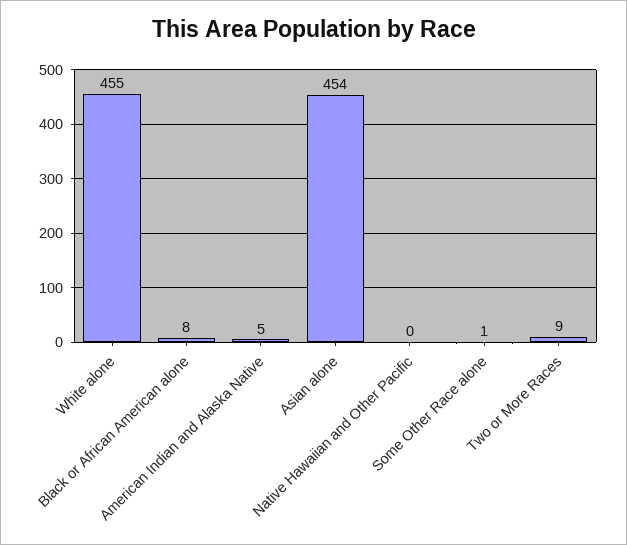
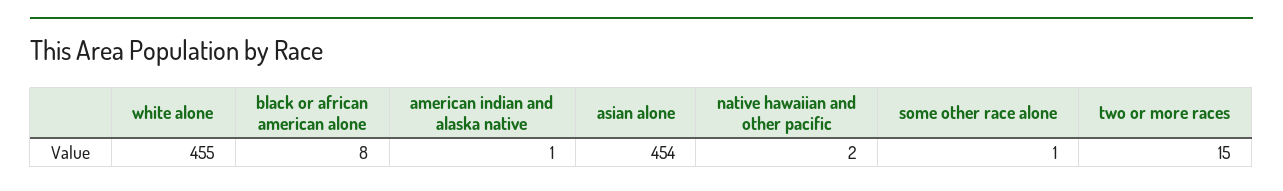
American Indian and Alaska Native: 5 -> 1
Native Hawaiian and Other Pacific: 0 -> 2
Two or More Races: 9 -> 15

